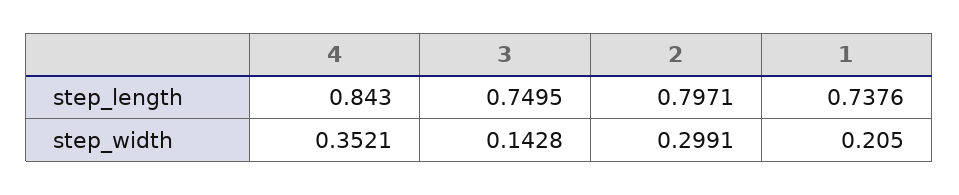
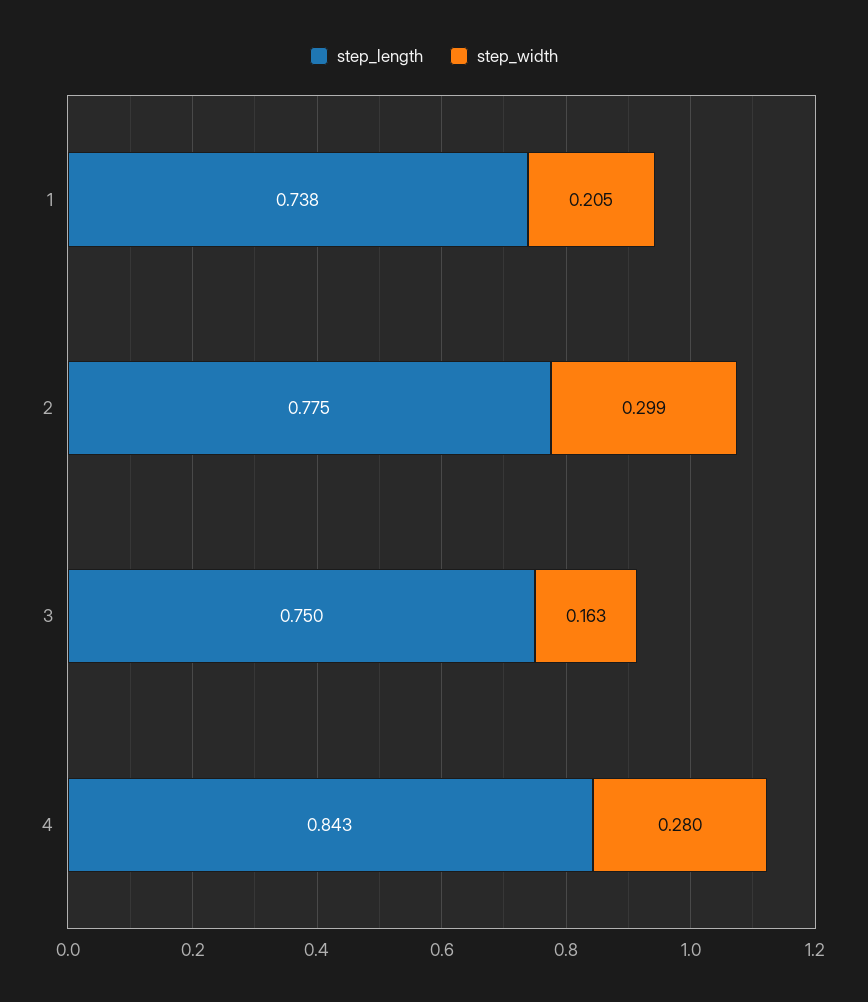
step_length, 2: 0.7971 -> 0.775
step_width, 4: 0.3521 -> 0.28
step_width, 3: 0.1428 -> 0.163

